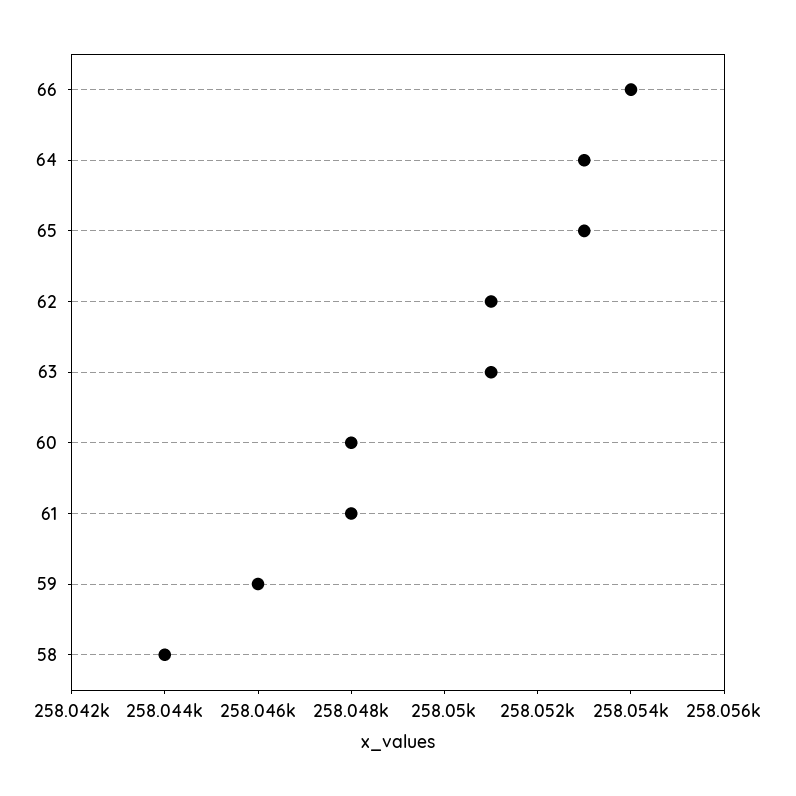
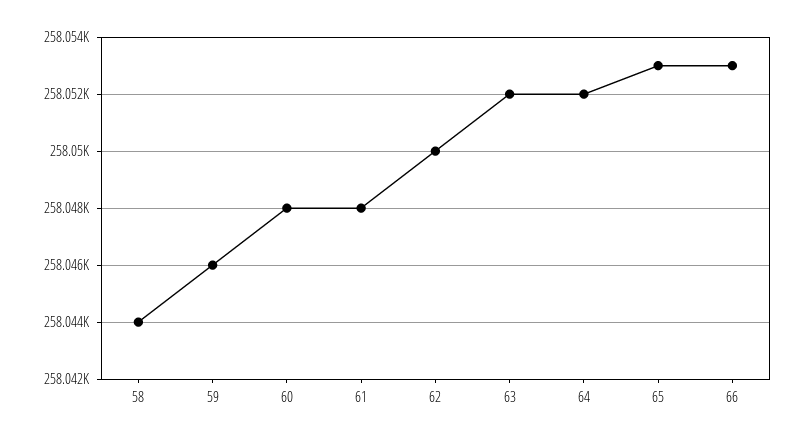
66: 258054 -> 258053
64: 258053 -> 258052
62: 258051 -> 258050
63: 258051 -> 258052

